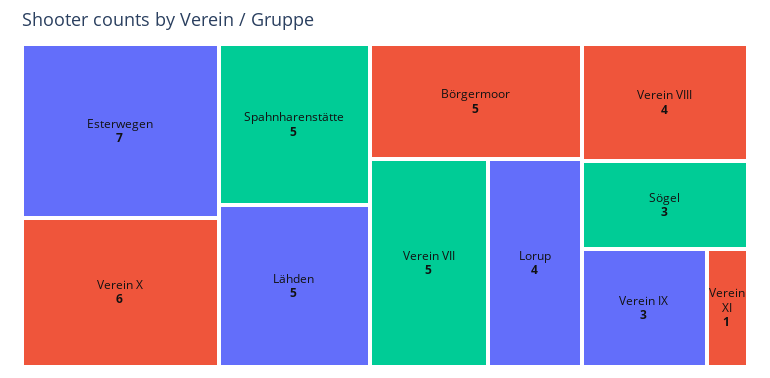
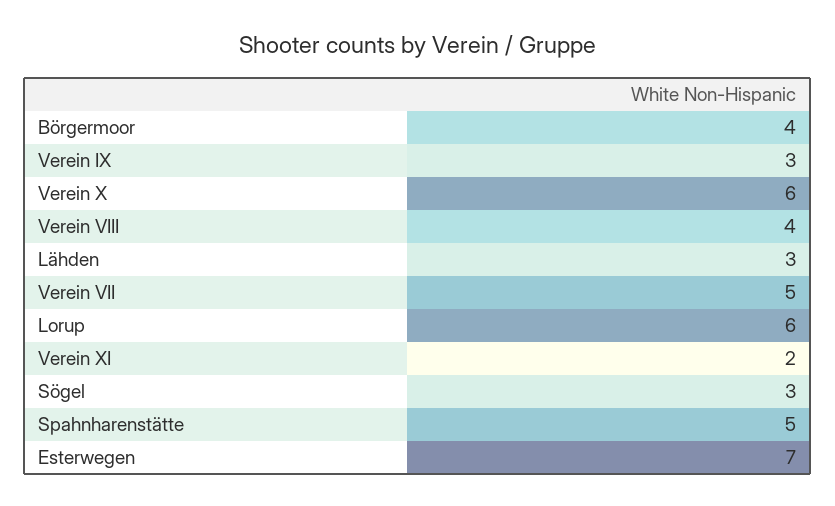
Lähden: 5 -> 3
Börgermoor: 5 -> 4
Lorup: 4 -> 6
Verein XI: 1 -> 2

